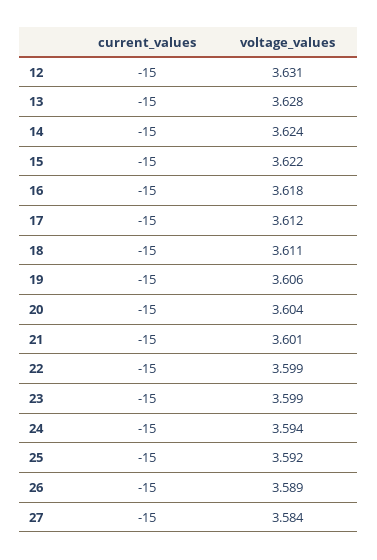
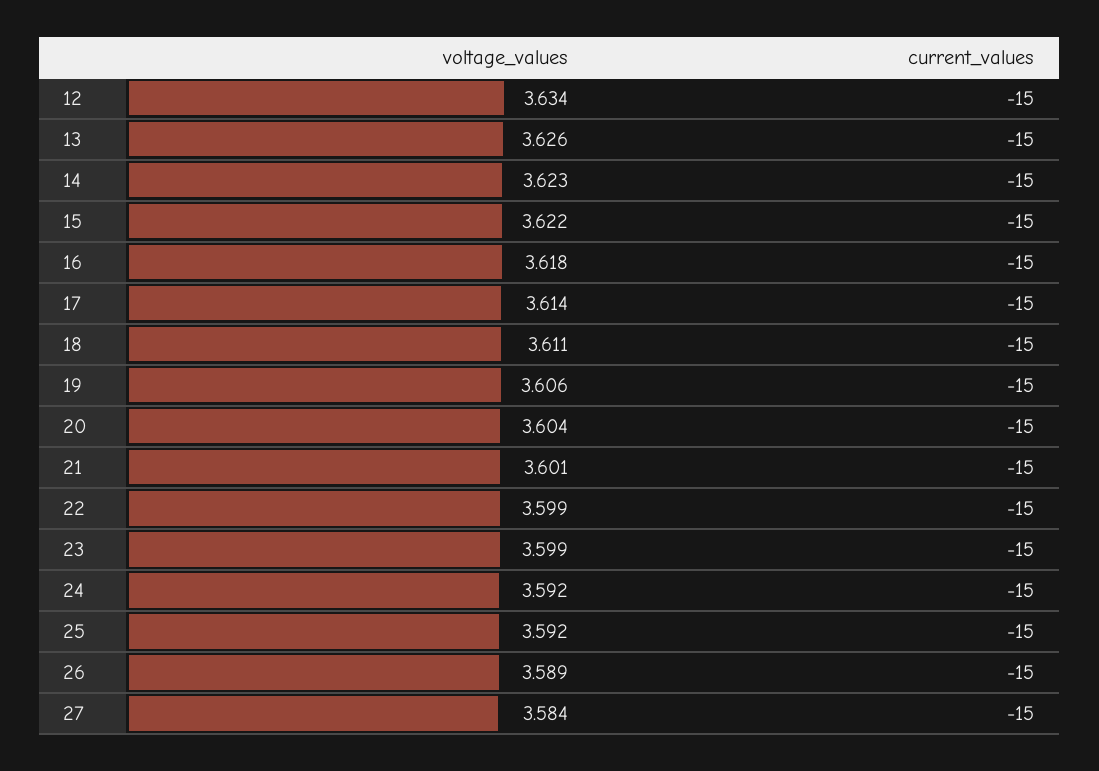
voltage_values, 12: 3.631 -> 3.634
voltage_values, 13: 3.628 -> 3.626
voltage_values, 14: 3.624 -> 3.623
voltage_values, 17: 3.612 -> 3.614
voltage_values, 24: 3.594 -> 3.592

